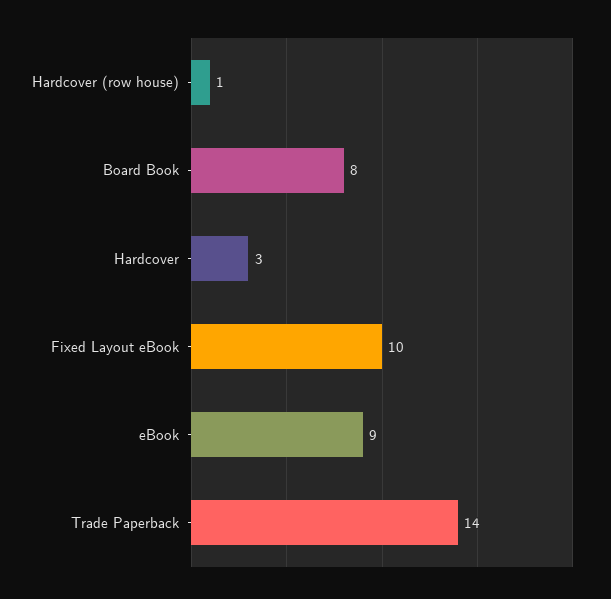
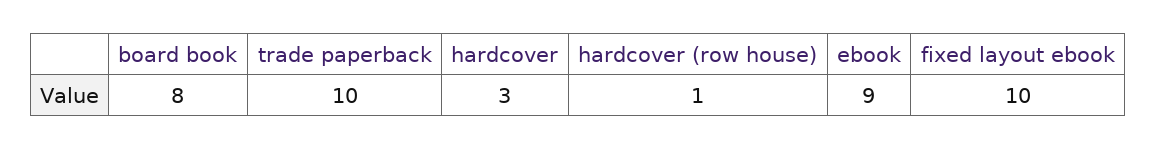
Trade Paperback: 14 -> 10

